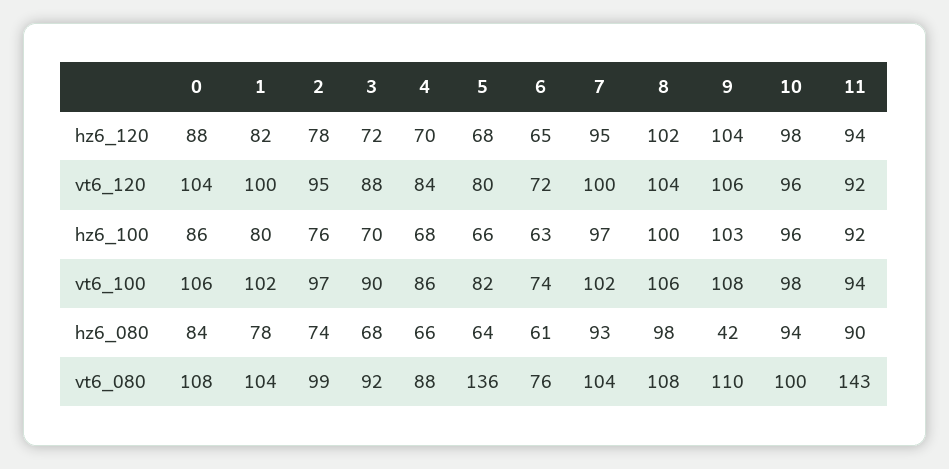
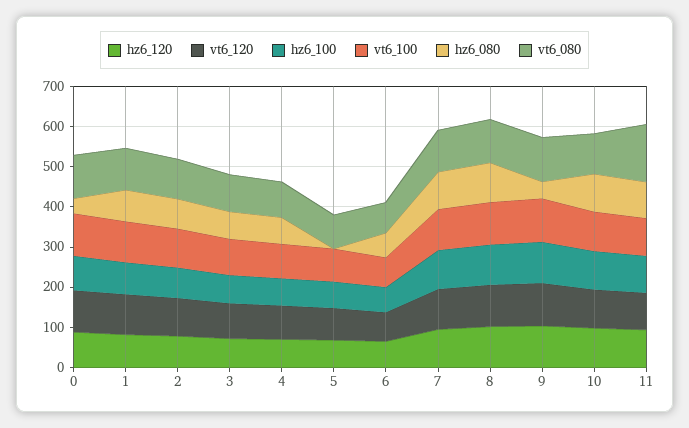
hz6_080, 0: 84 -> 40
hz6_080, 5: 64 -> 0
vt6_080, 5: 136 -> 80

